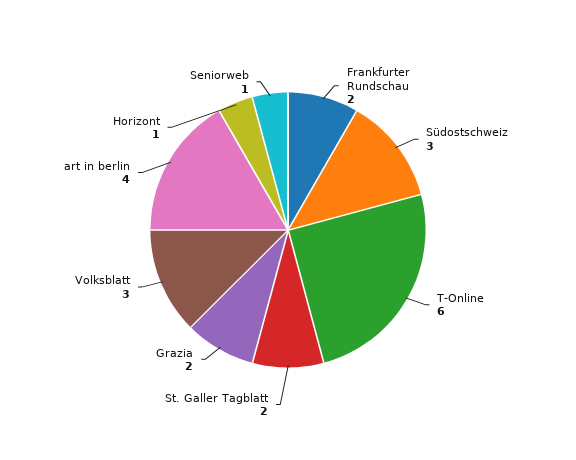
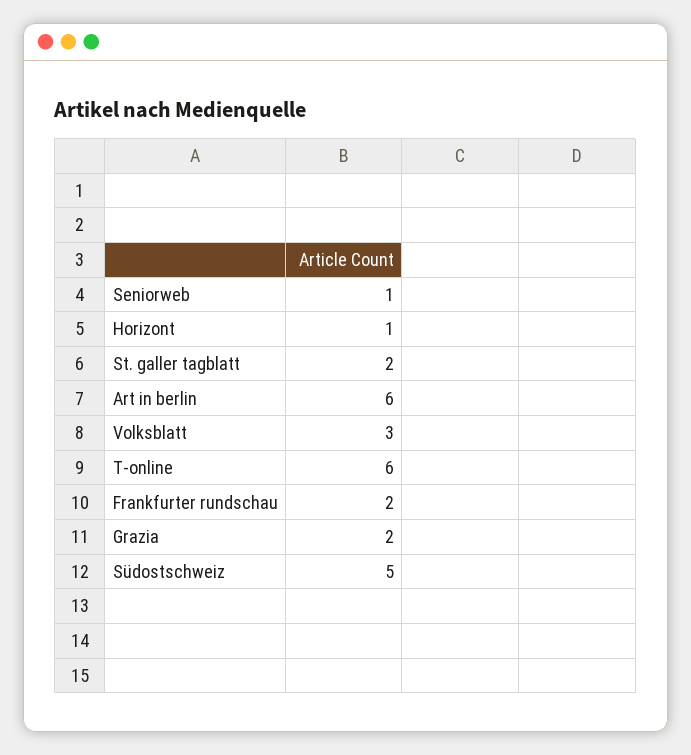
Südostschweiz: 3 -> 5
art in berlin: 4 -> 6

